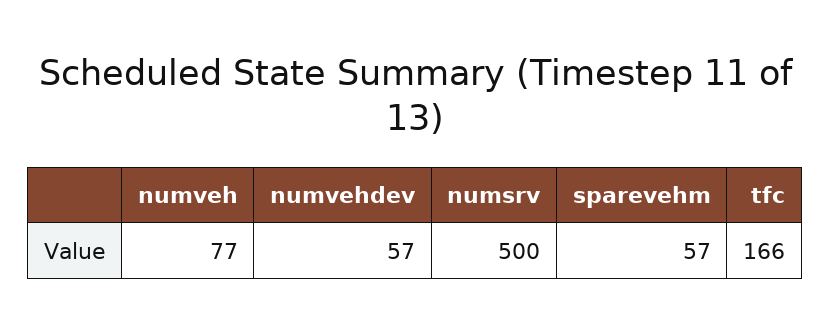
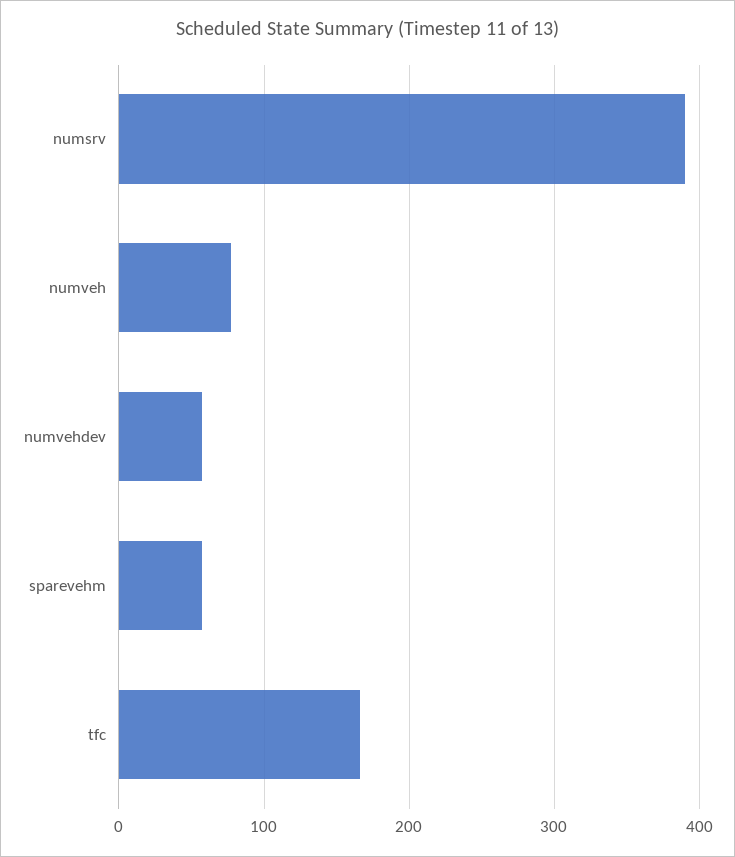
numsrv: 500 -> 390

